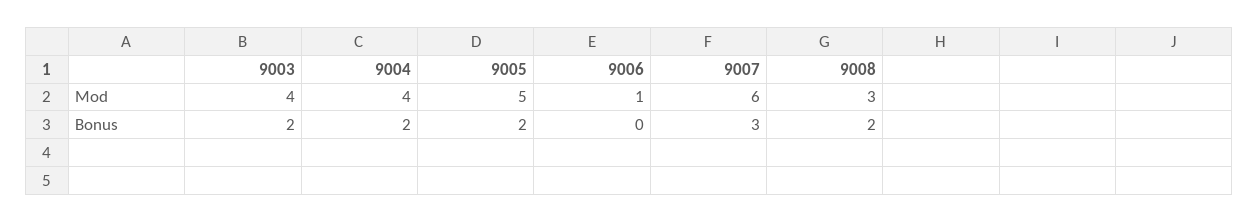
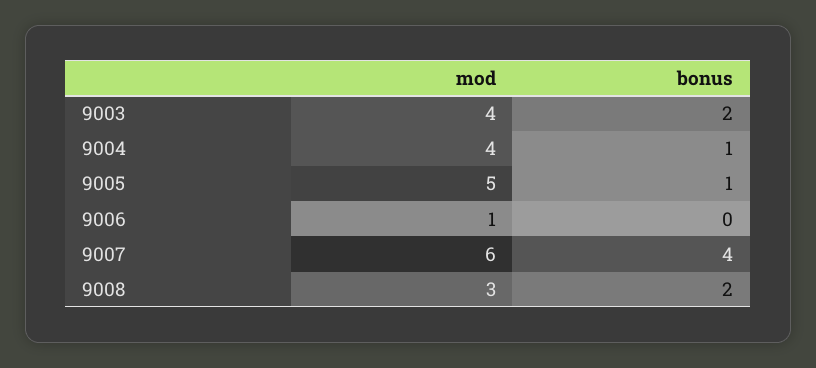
9004, Bonus: 2 -> 1
9005, Bonus: 2 -> 1
9007, Bonus: 3 -> 4

